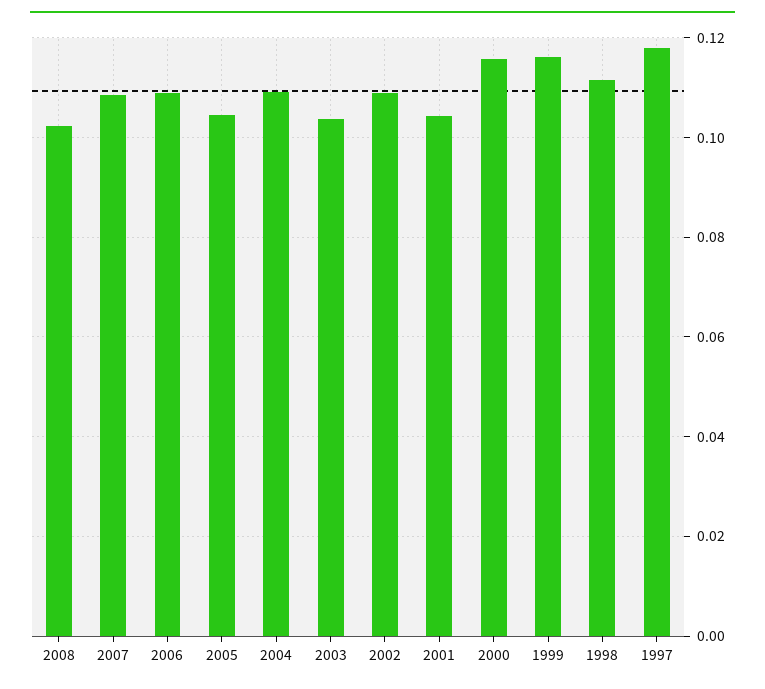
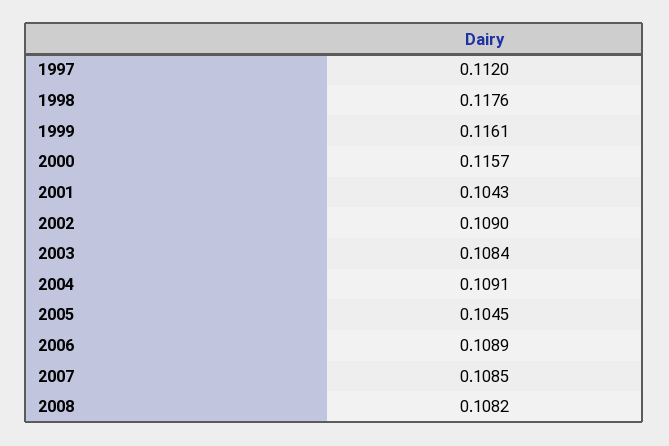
2008: 0.102 -> 0.1082
2003: 0.104 -> 0.1084
1998: 0.112 -> 0.1176
1997: 0.118 -> 0.112

